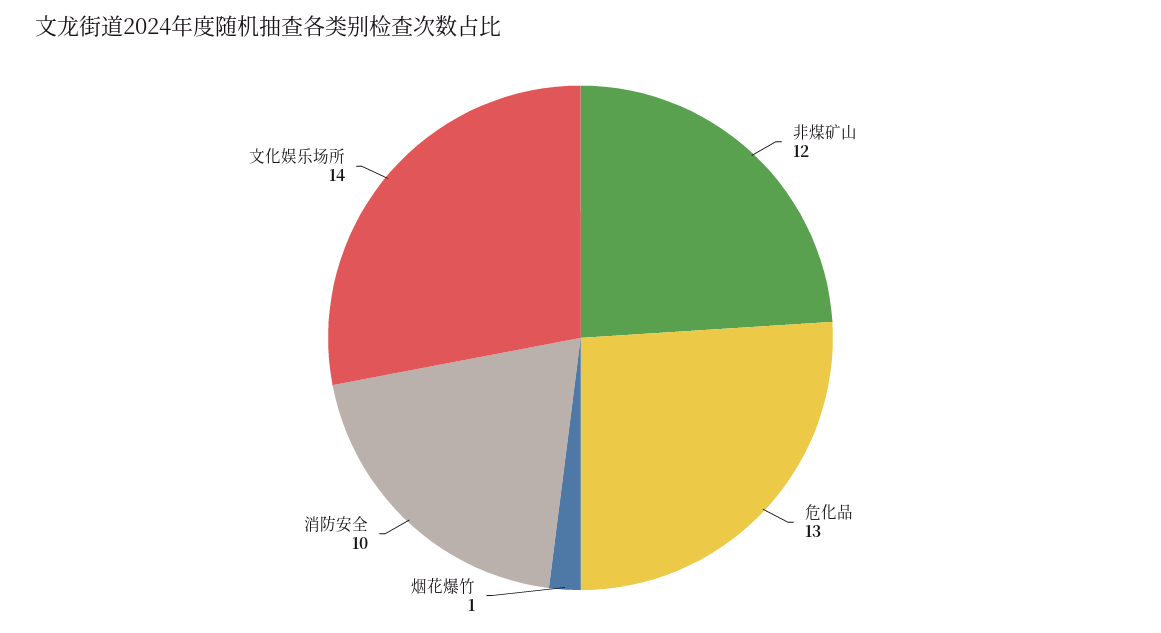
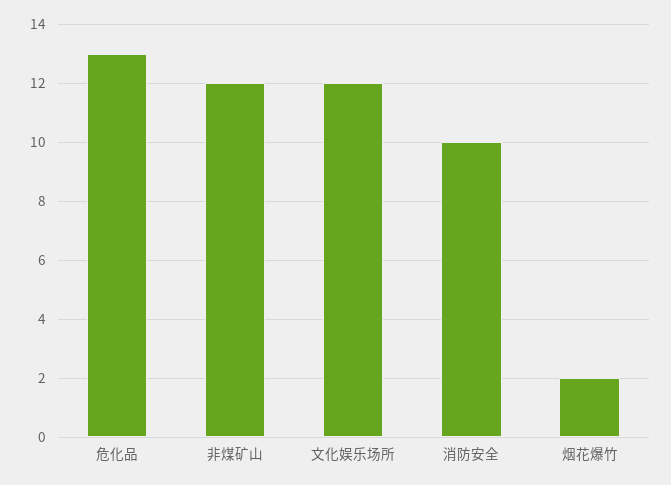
烟花爆竹: 1 -> 2
文化娱乐场所: 14 -> 12

